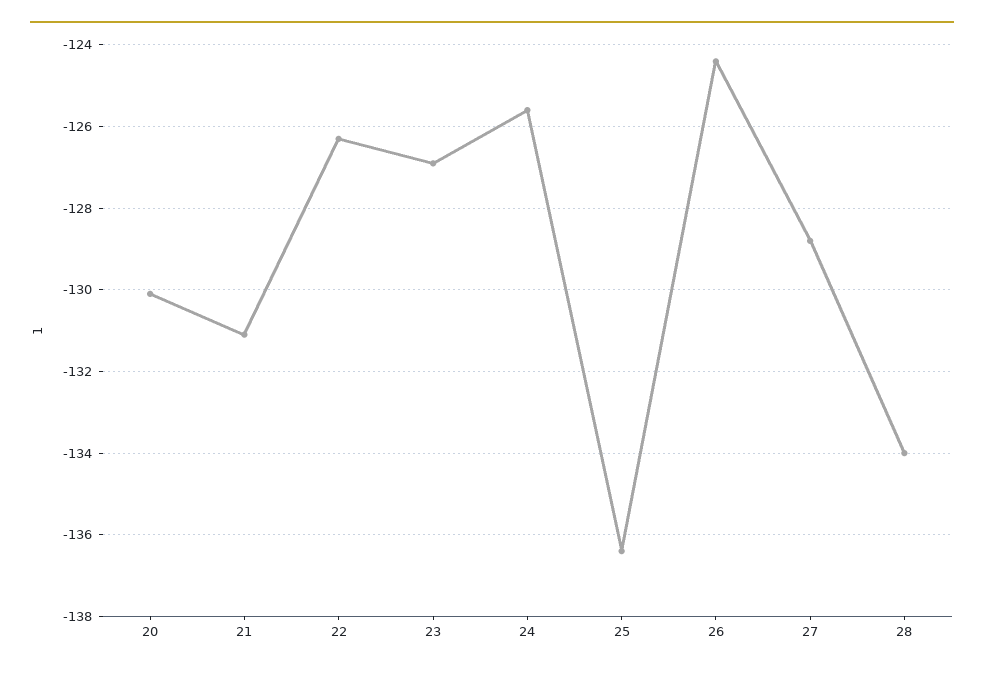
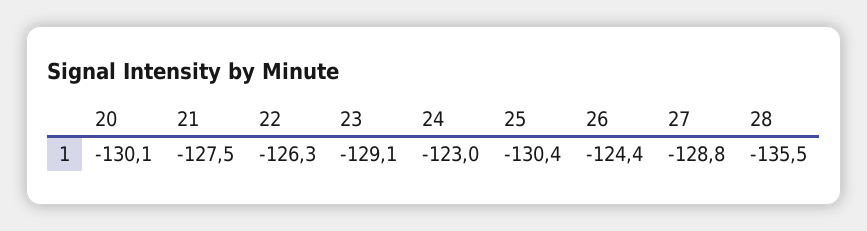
21: -131 -> -127.5
23: -127 -> -129.1
24: -125.5 -> -123
25: -136.5 -> -130.4
28: -134 -> -135.5

